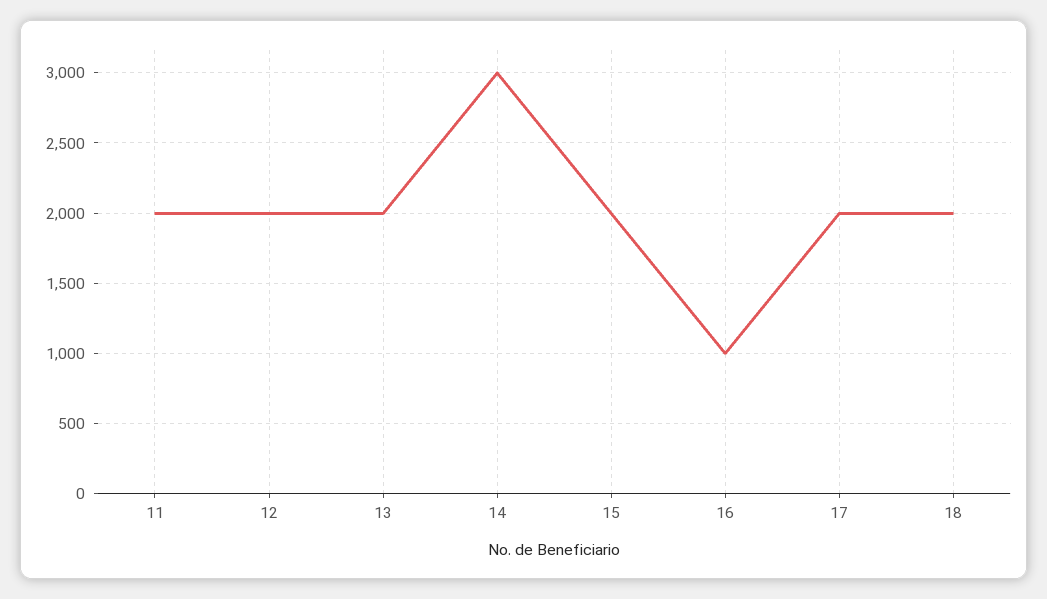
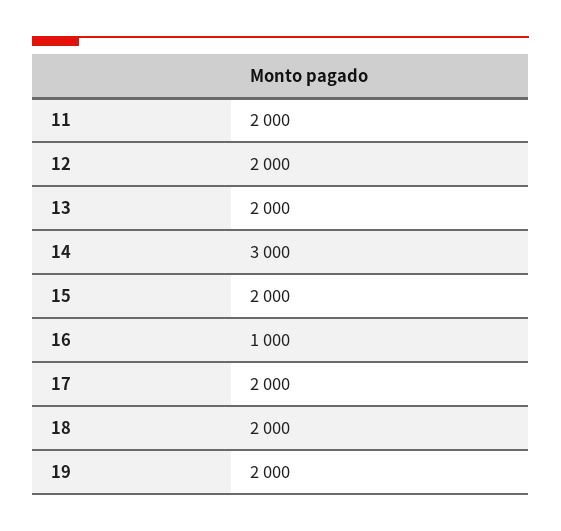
19: none -> 2000

